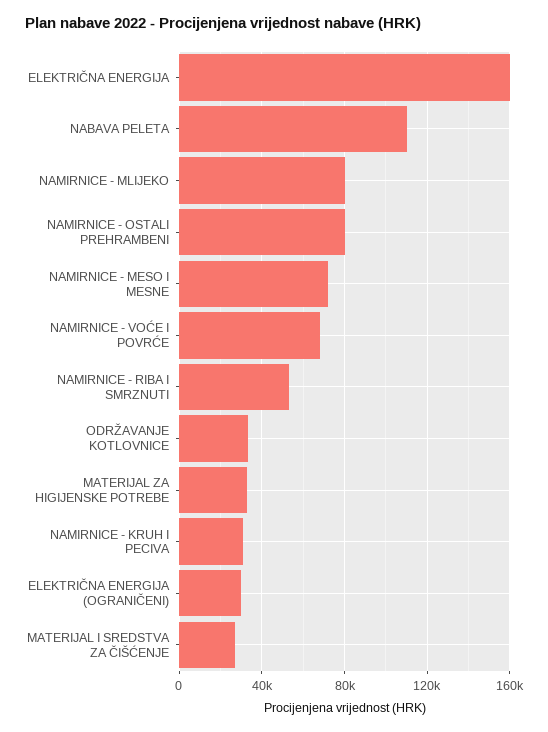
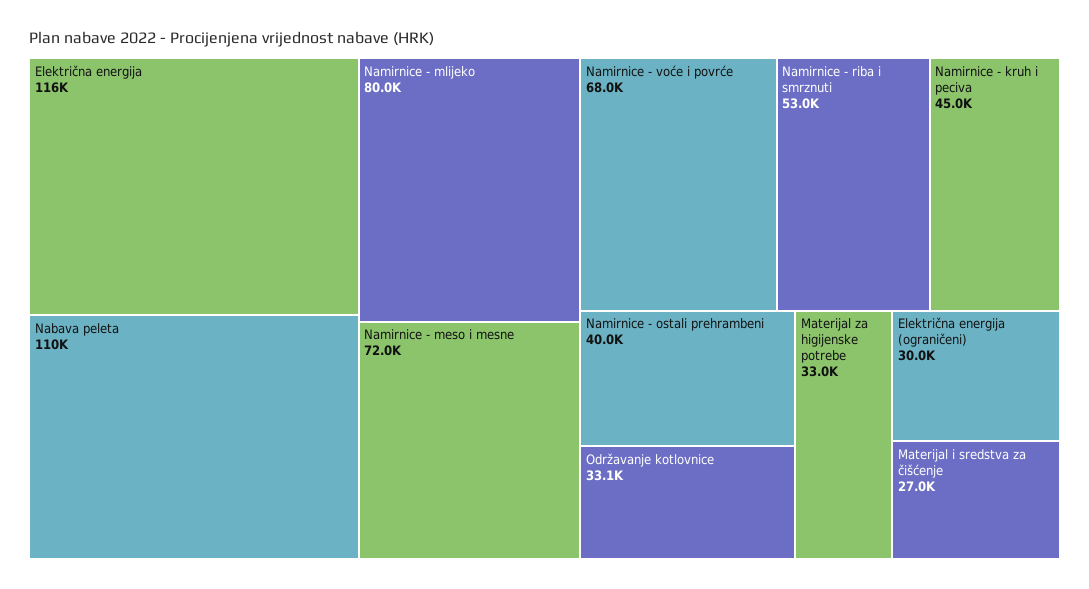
ELEKTRIČNA ENERGIJA: 160000 -> 116000
NAMIRNICE - OSTALI PREHRAMBENI: 80000 -> 40000
NAMIRNICE - KRUH I PECIVA: 30000 -> 45000

